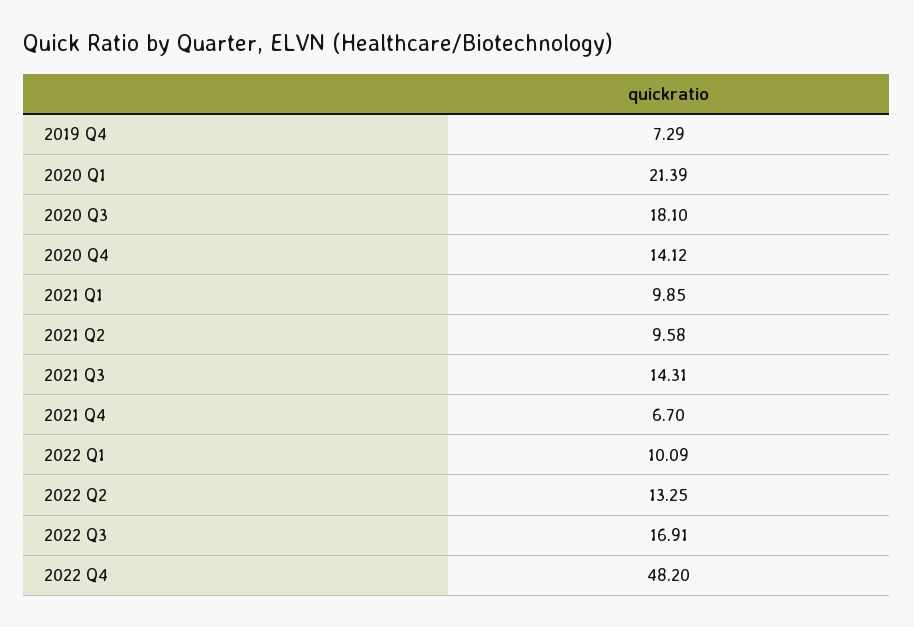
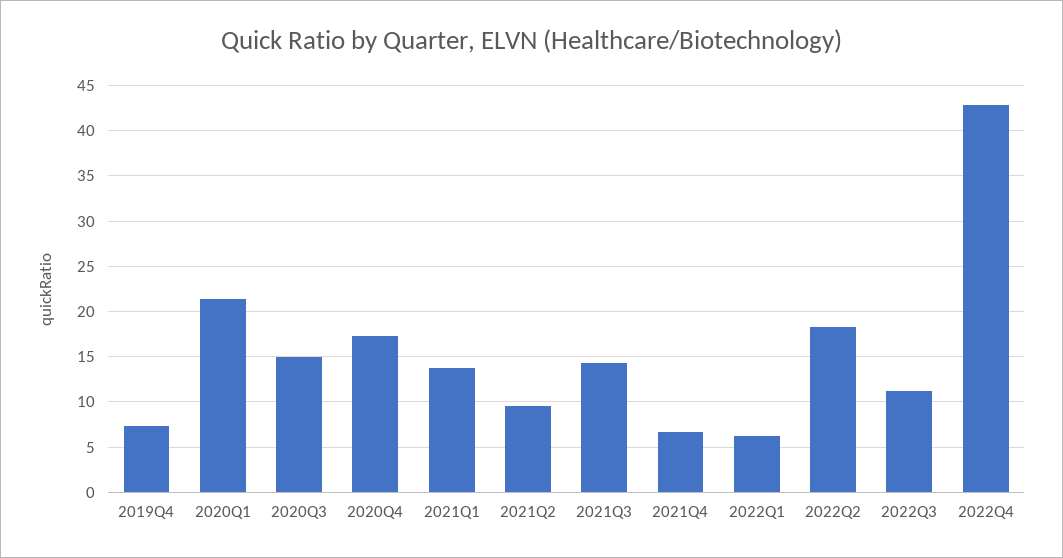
2020 Q3: 18.1 -> 15
2020 Q4: 14.12 -> 17
2021 Q1: 9.85 -> 14
2022 Q1: 10.09 -> 6
2022 Q2: 13.25 -> 18
2022 Q3: 16.91 -> 11
2022 Q4: 48.2 -> 43

